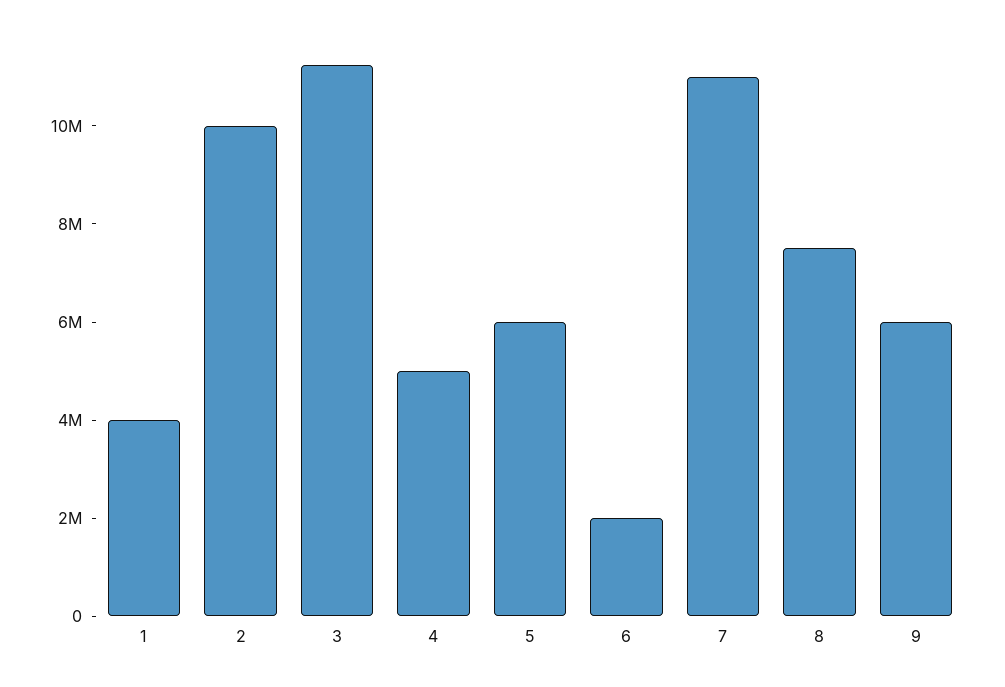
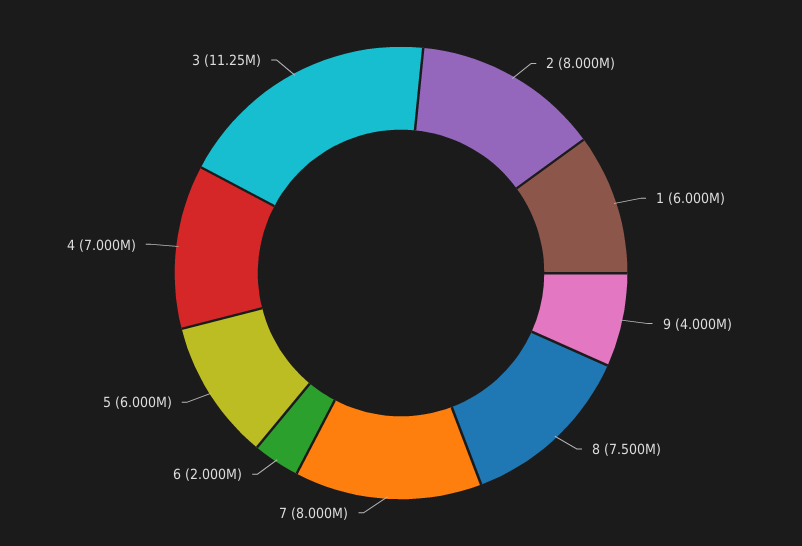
1: 4000000 -> 6000000
2: 10000000 -> 8000000
4: 5000000 -> 7000000
7: 11000000 -> 8000000
9: 6000000 -> 4000000

